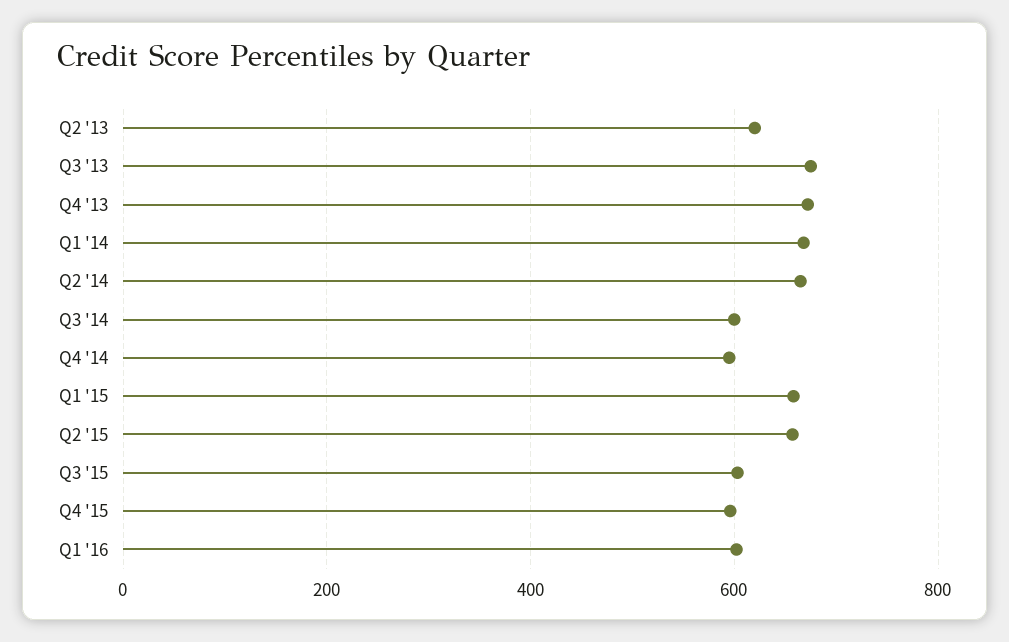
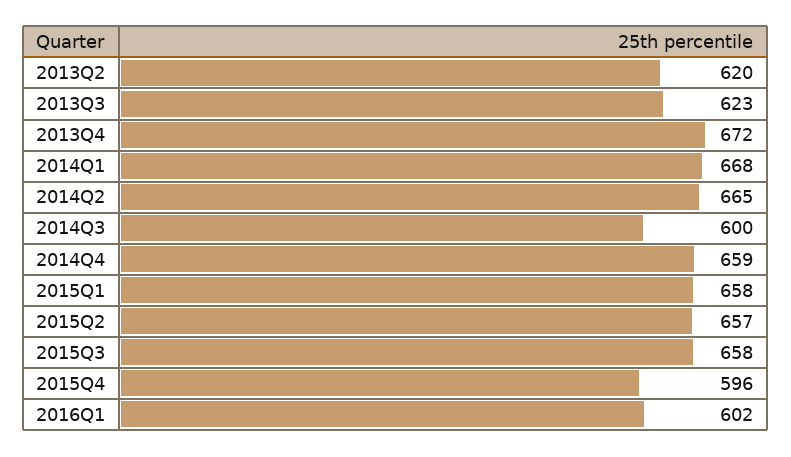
Q3 '13: 680 -> 623
Q4 '14: 600 -> 659
Q3 '15: 600 -> 658

